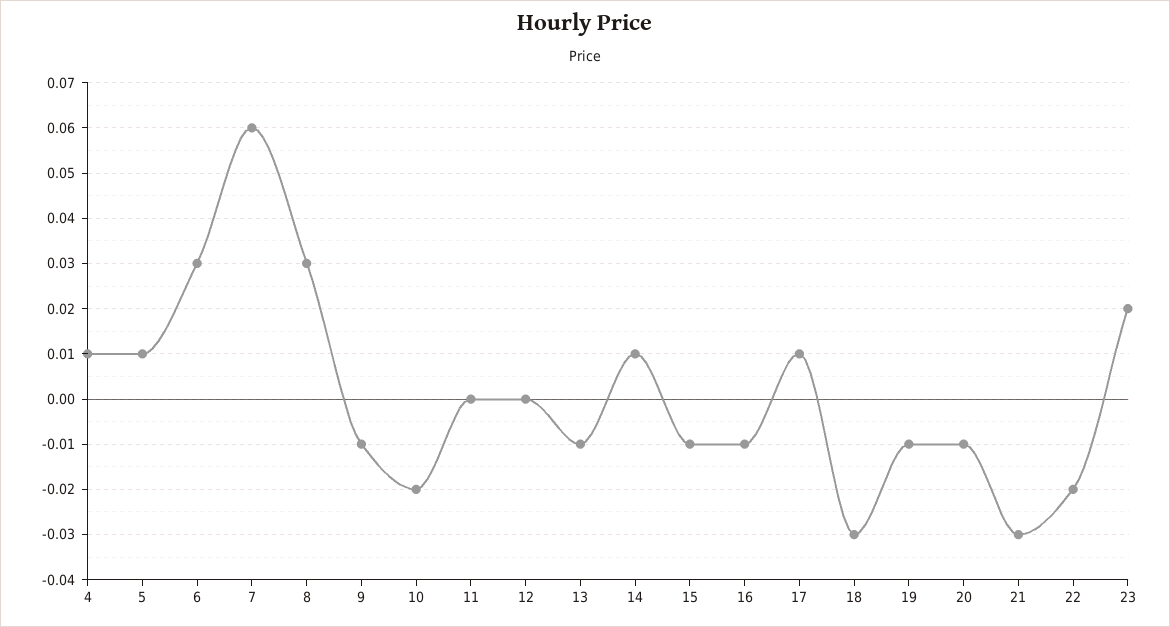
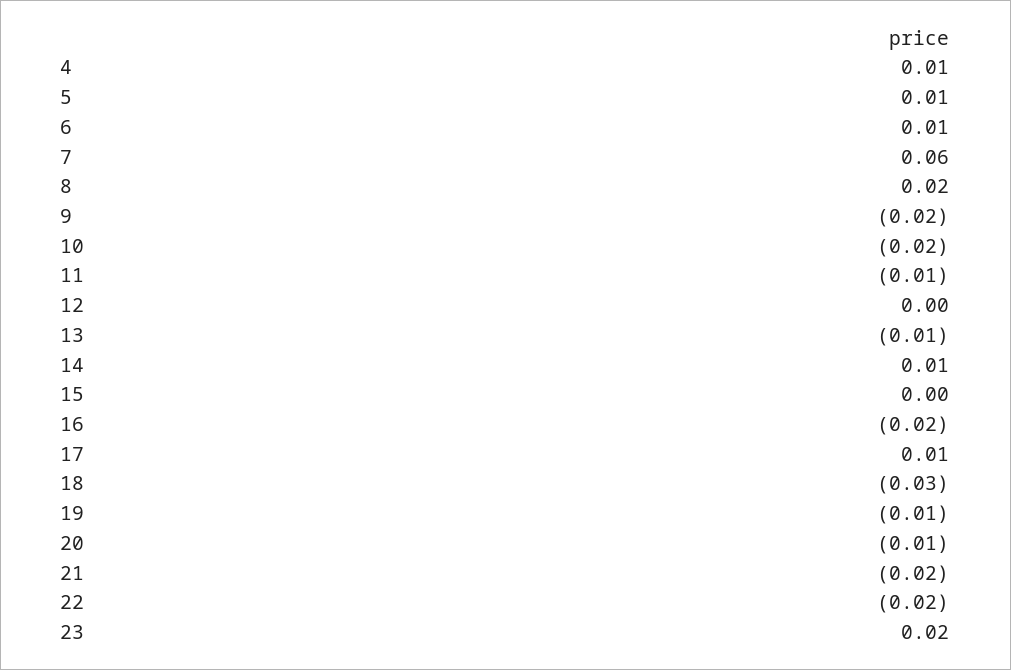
6: 0.03 -> 0.01
8: 0.03 -> 0.02
9: -0.01 -> -0.02
11: 0 -> -0.01
15: -0.01 -> 0
16: -0.01 -> -0.02
21: -0.03 -> -0.02

